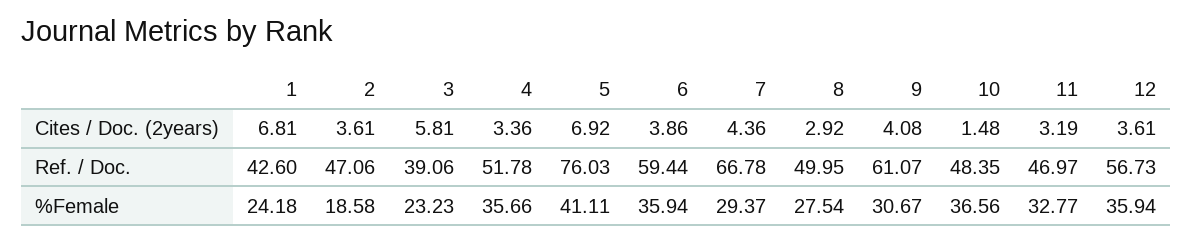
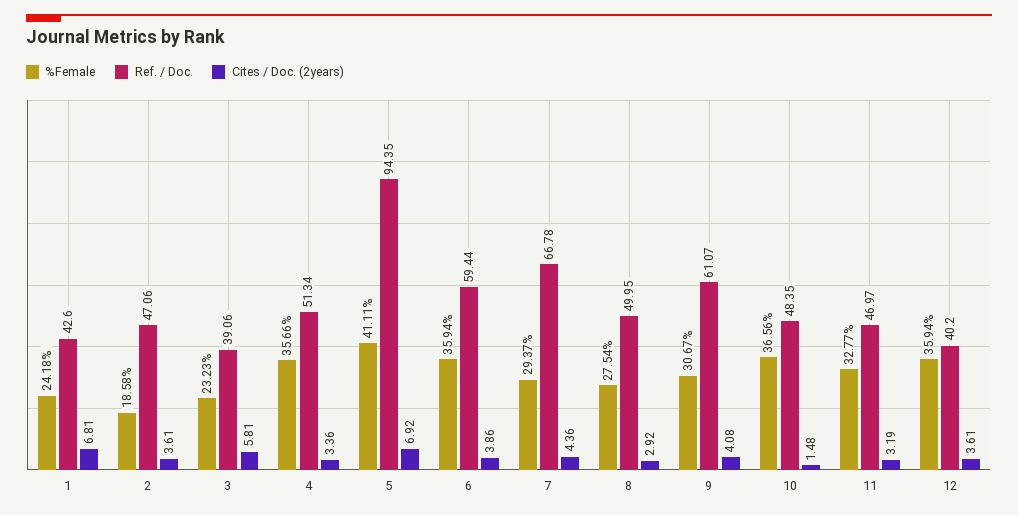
Ref. / Doc., 4: 51.78 -> 51.34
Ref. / Doc., 5: 76.03 -> 94.35
Ref. / Doc., 12: 56.73 -> 40.2

